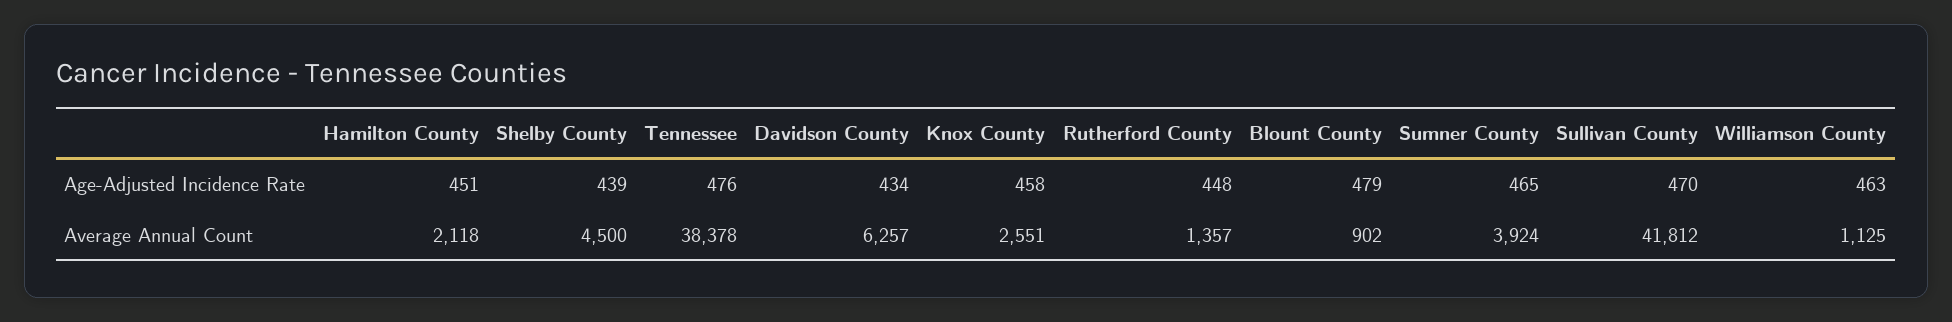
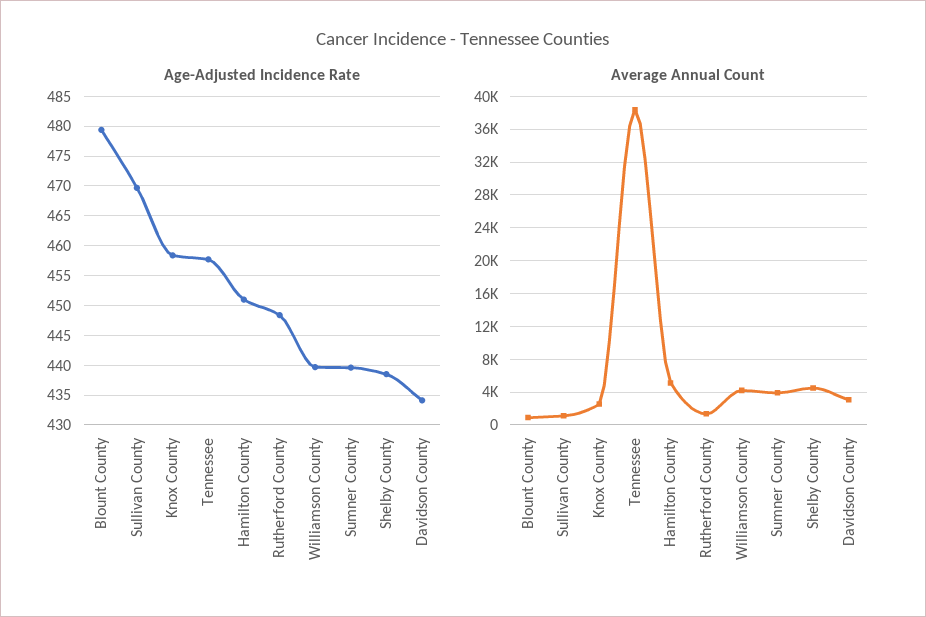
Age-Adjusted Incidence Rate, Tennessee: 476 -> 457.5
Age-Adjusted Incidence Rate, Sumner County: 465 -> 440
Age-Adjusted Incidence Rate, Williamson County: 463 -> 440
Average Annual Count, Hamilton County: 2118 -> 5000
Average Annual Count, Davidson County: 6257 -> 3000
Average Annual Count, Sullivan County: 41812 -> 1000
Average Annual Count, Williamson County: 1125 -> 4000

